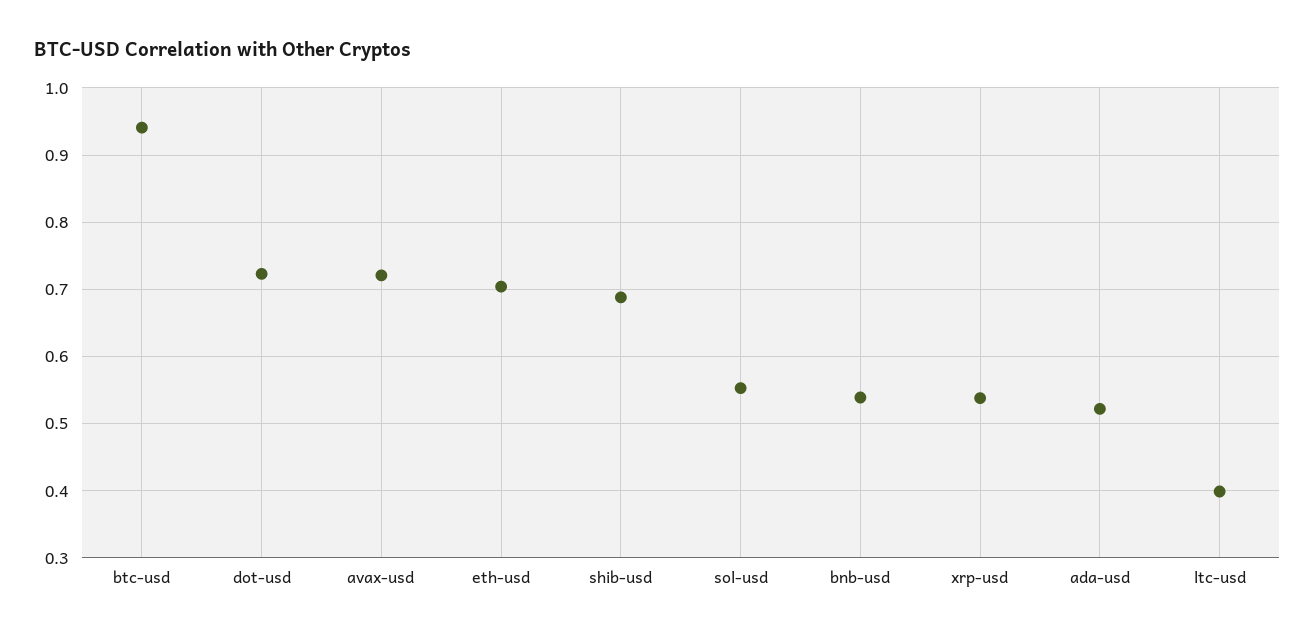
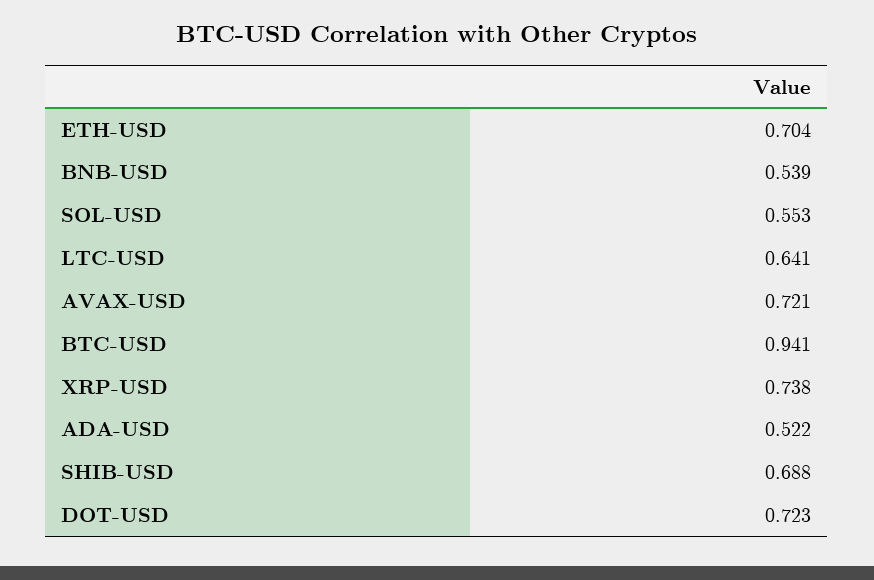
xrp-usd: 0.54 -> 0.738
ltc-usd: 0.4 -> 0.641

